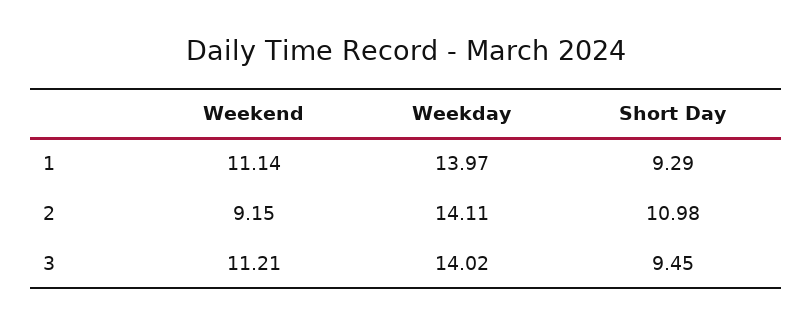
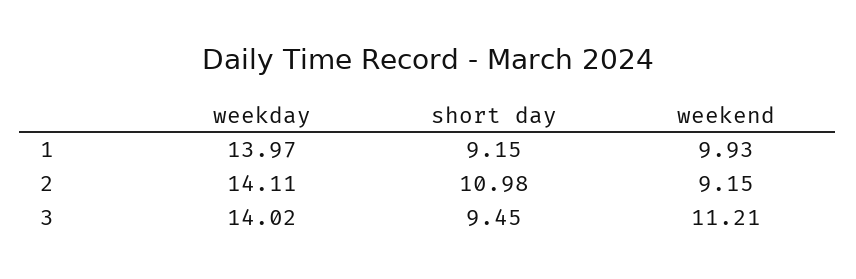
Weekend, 1: 11.14 -> 9.93
Short Day, 1: 9.29 -> 9.15

